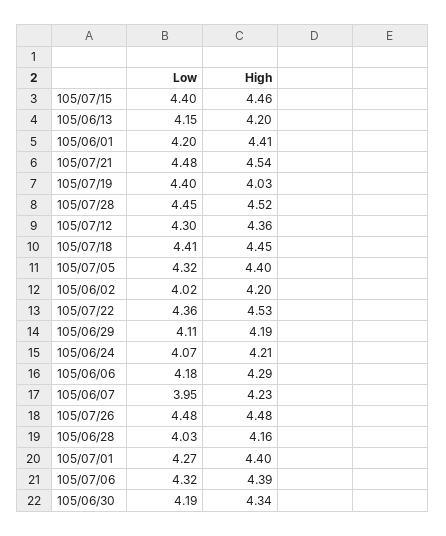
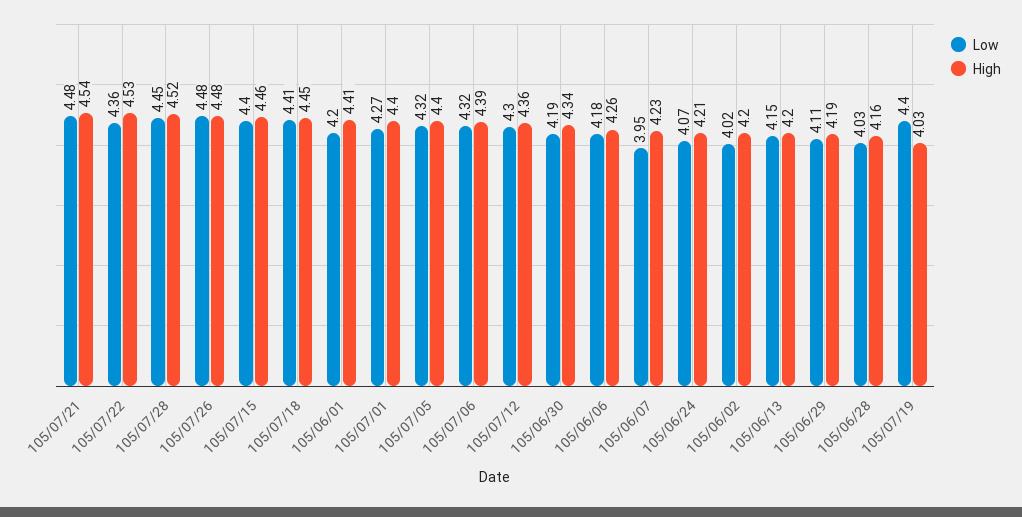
High, 105/06/06: 4.29 -> 4.26

